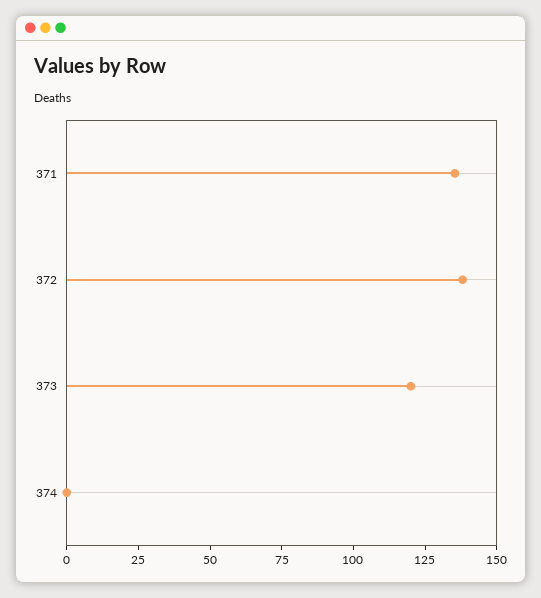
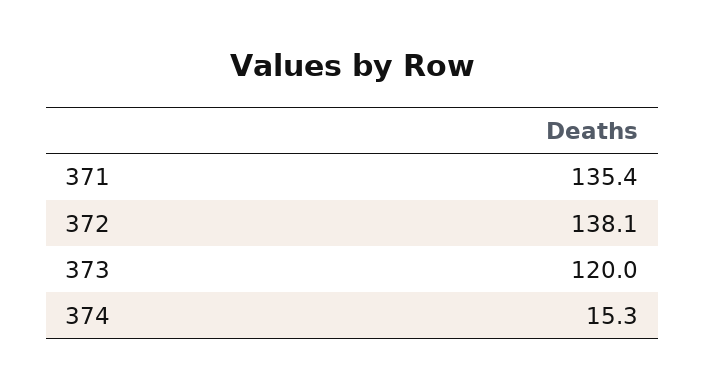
374: 0 -> 15.3

